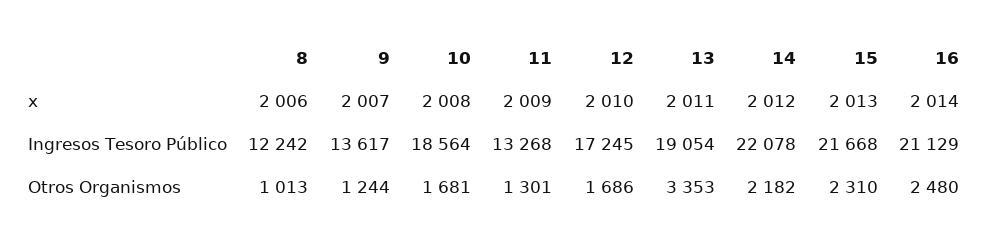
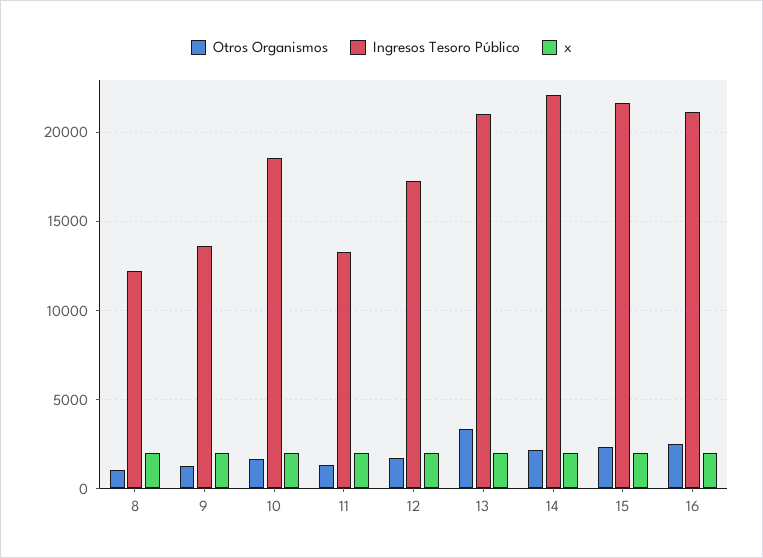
Ingresos Tesoro Público, 13: 19054 -> 21000

